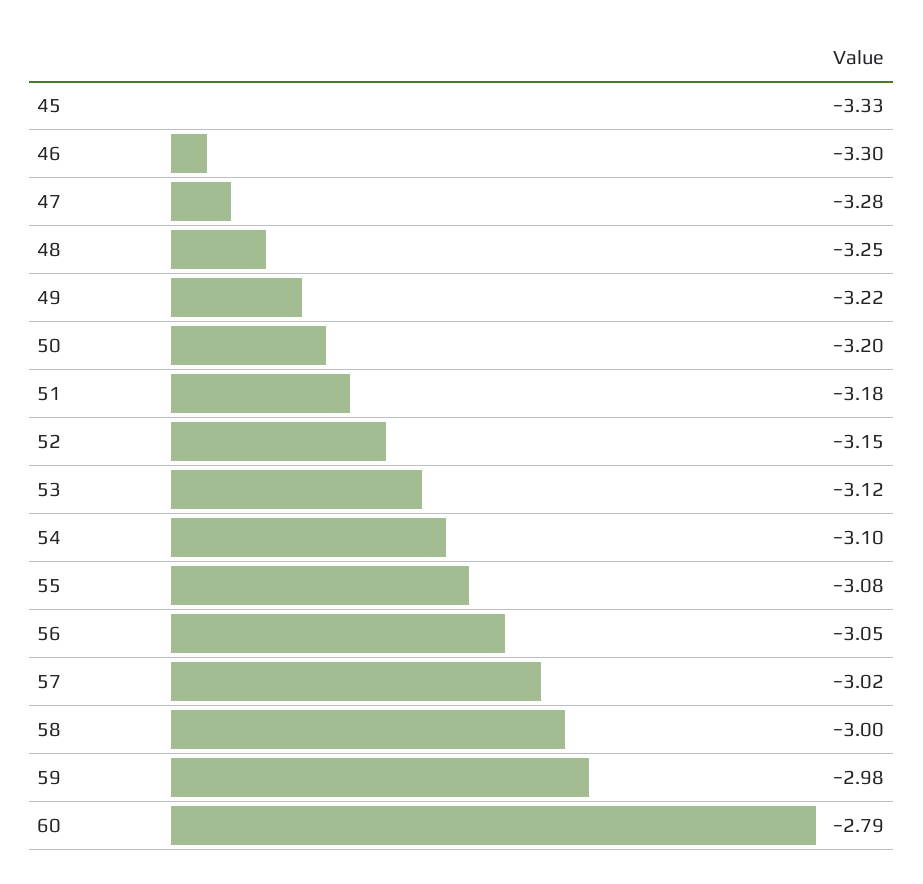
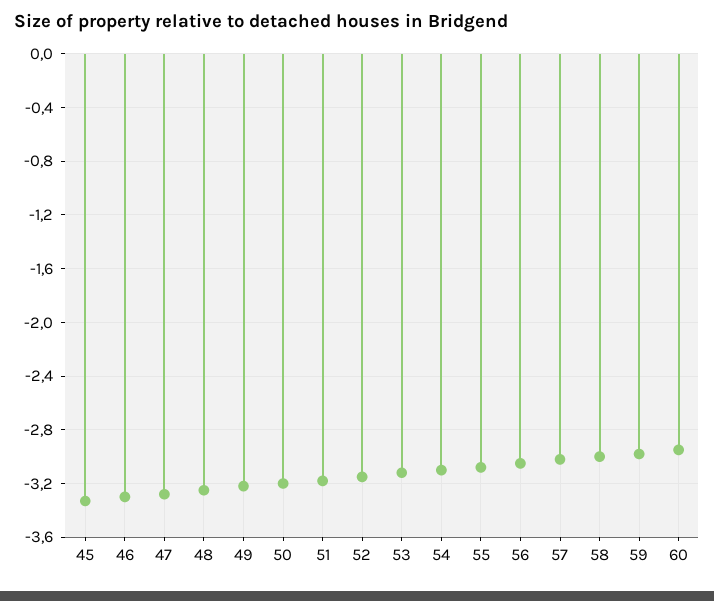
60: -2.79 -> -2.95

